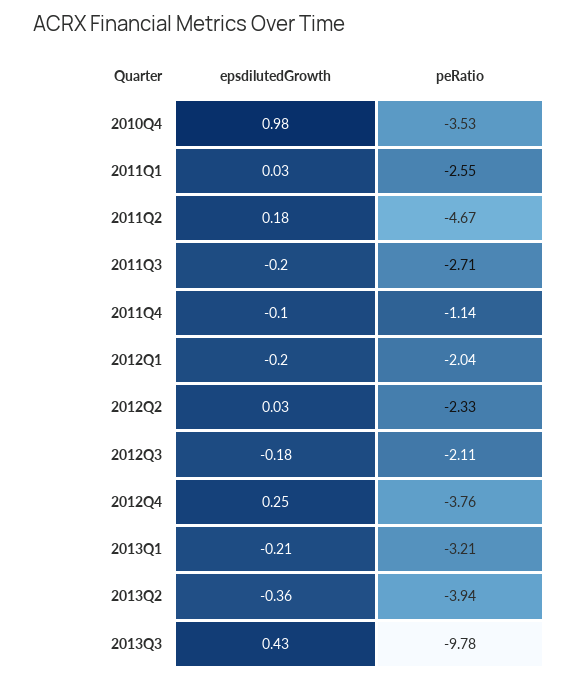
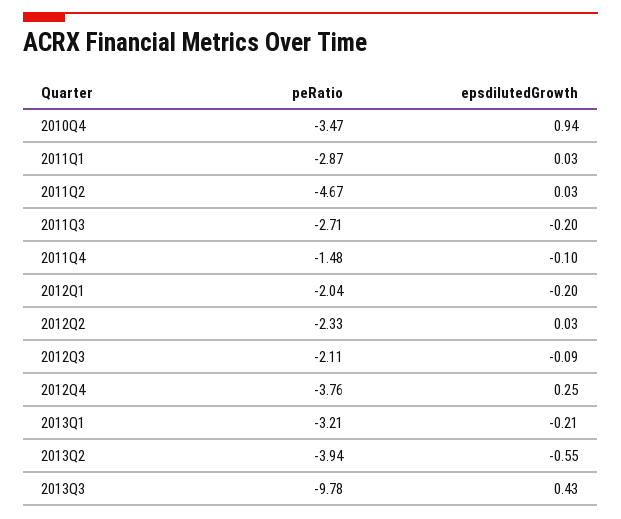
epsdilutedGrowth, 2010Q4: 0.98 -> 0.94
peRatio, 2010Q4: -3.53 -> -3.47
peRatio, 2011Q1: -2.55 -> -2.87
epsdilutedGrowth, 2011Q2: 0.18 -> 0.03
peRatio, 2011Q4: -1.14 -> -1.48
epsdilutedGrowth, 2012Q3: -0.18 -> -0.09
epsdilutedGrowth, 2013Q2: -0.36 -> -0.55

